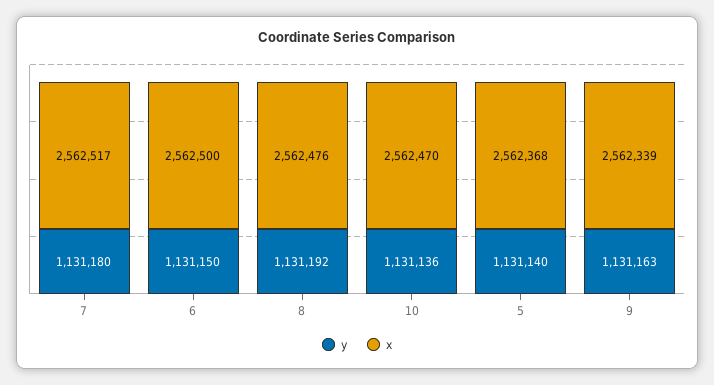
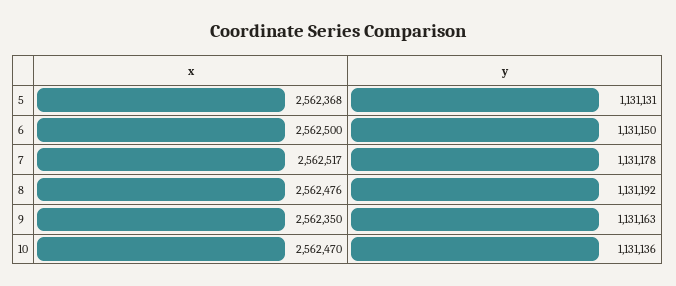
y, 7: 1131180 -> 1131178
y, 5: 1131140 -> 1131131
x, 9: 2562339 -> 2562350

